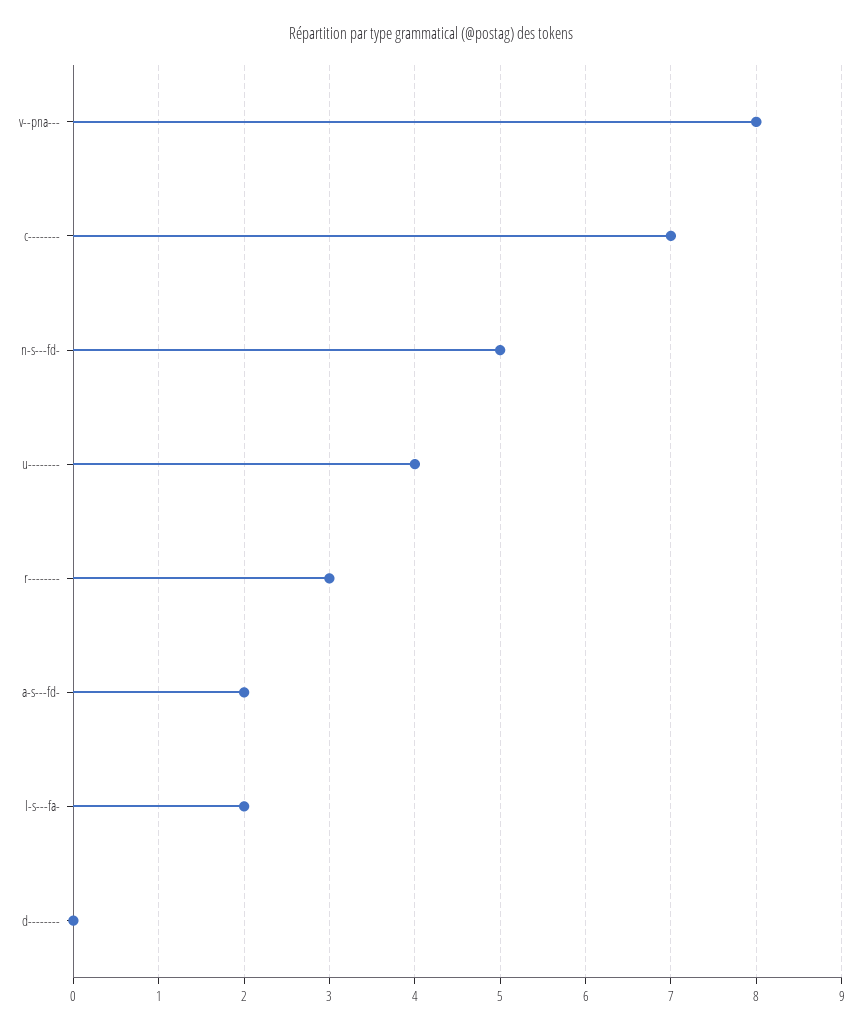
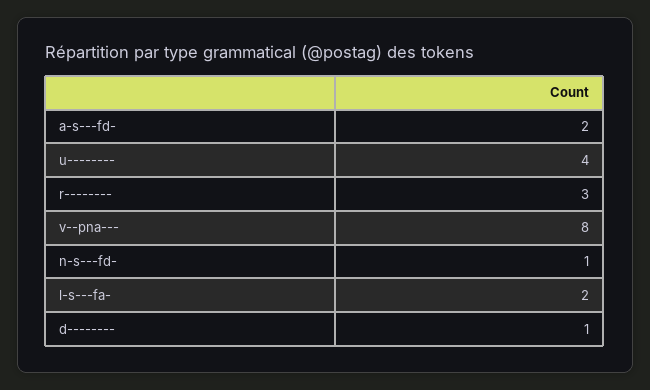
c--------: 7 -> none
n-s---fd-: 5 -> 1
d--------: 0 -> 1

